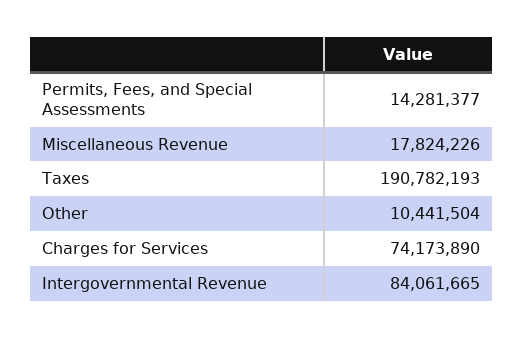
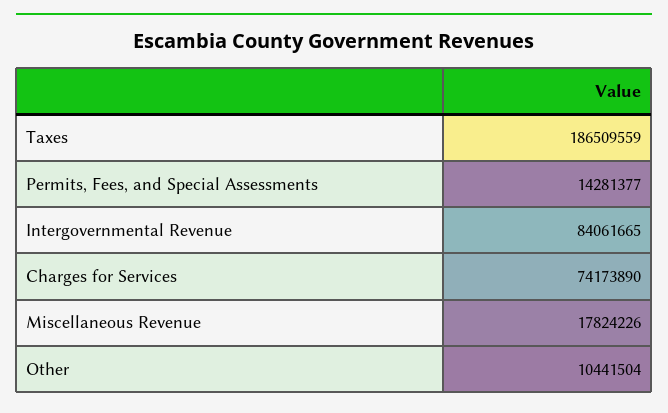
Taxes: 190782193 -> 186509559

